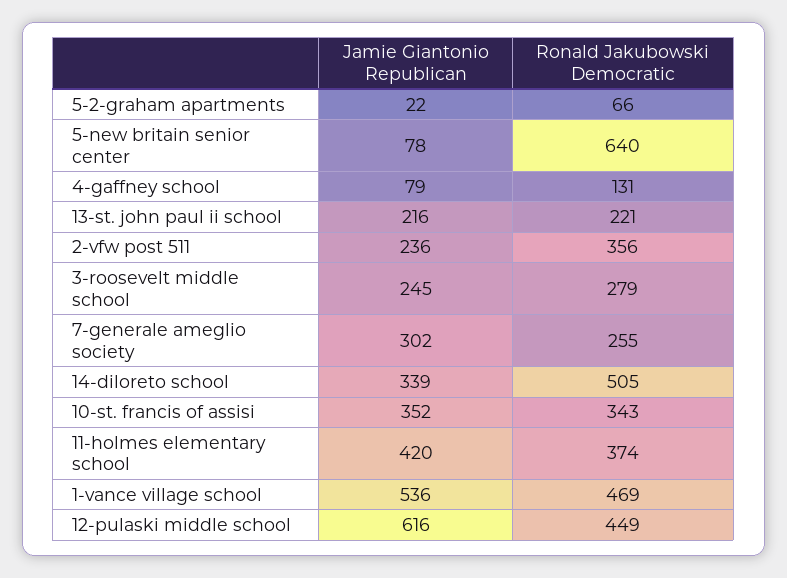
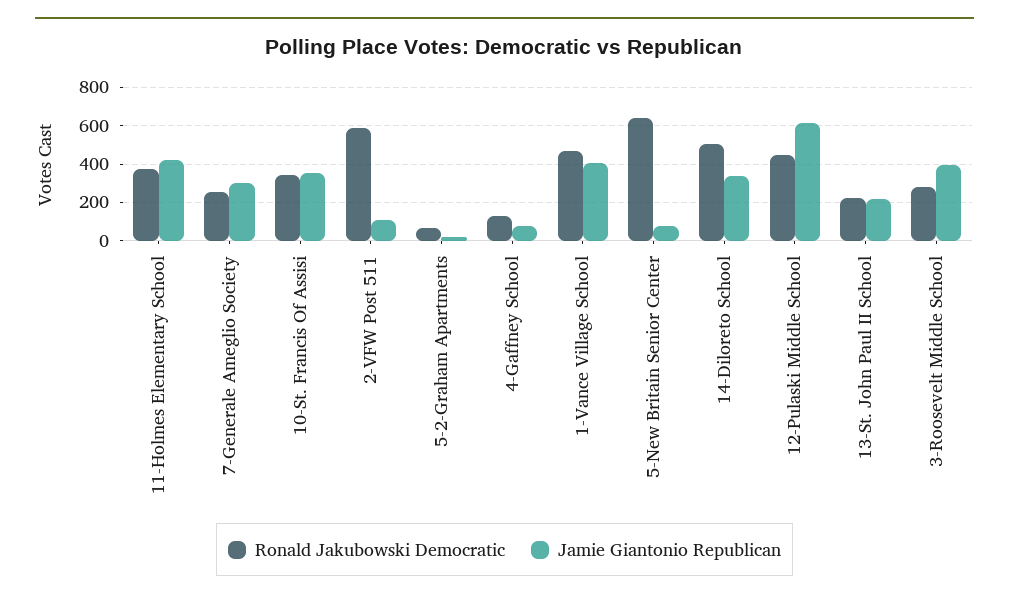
Jamie Giantonio Republican, 2-vfw post 511: 236 -> 100
Ronald Jakubowski Democratic, 2-vfw post 511: 356 -> 600
Jamie Giantonio Republican, 3-roosevelt middle school: 245 -> 400
Jamie Giantonio Republican, 1-vance village school: 536 -> 400

